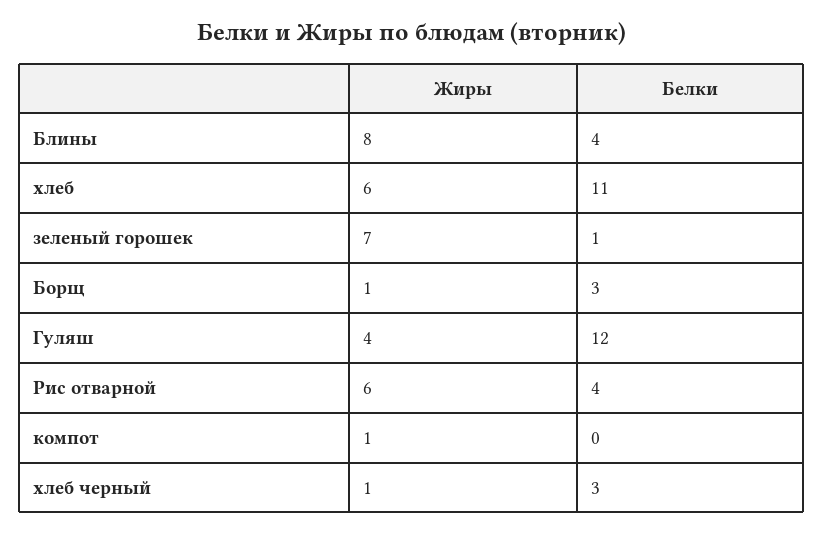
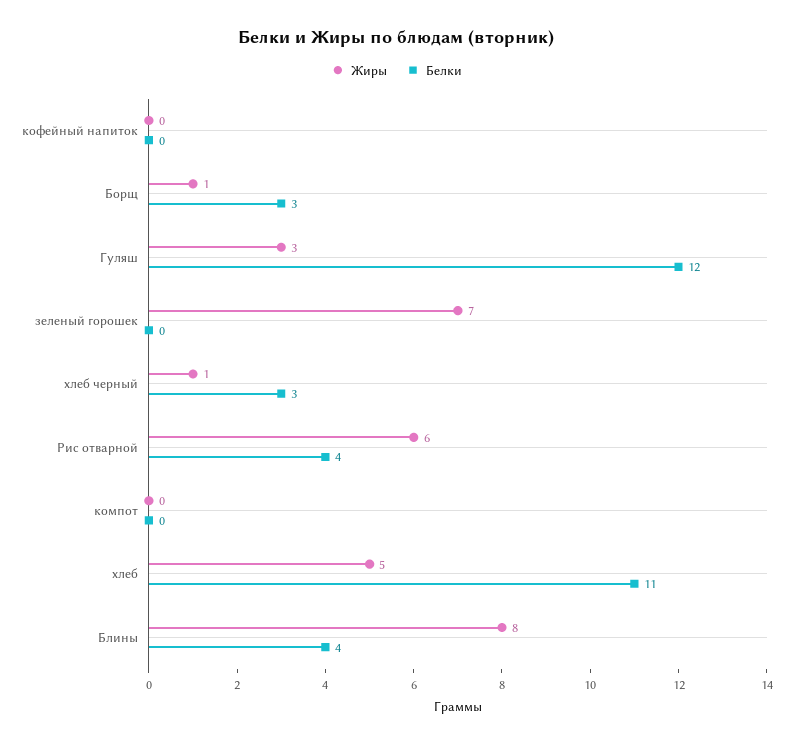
Жиры, хлеб: 6 -> 5
Белки, зеленый горошек: 1 -> 0
Жиры, Гуляш: 4 -> 3
Жиры, компот: 1 -> 0
Жиры, кофейный напиток: none -> 0
Белки, кофейный напиток: none -> 0

